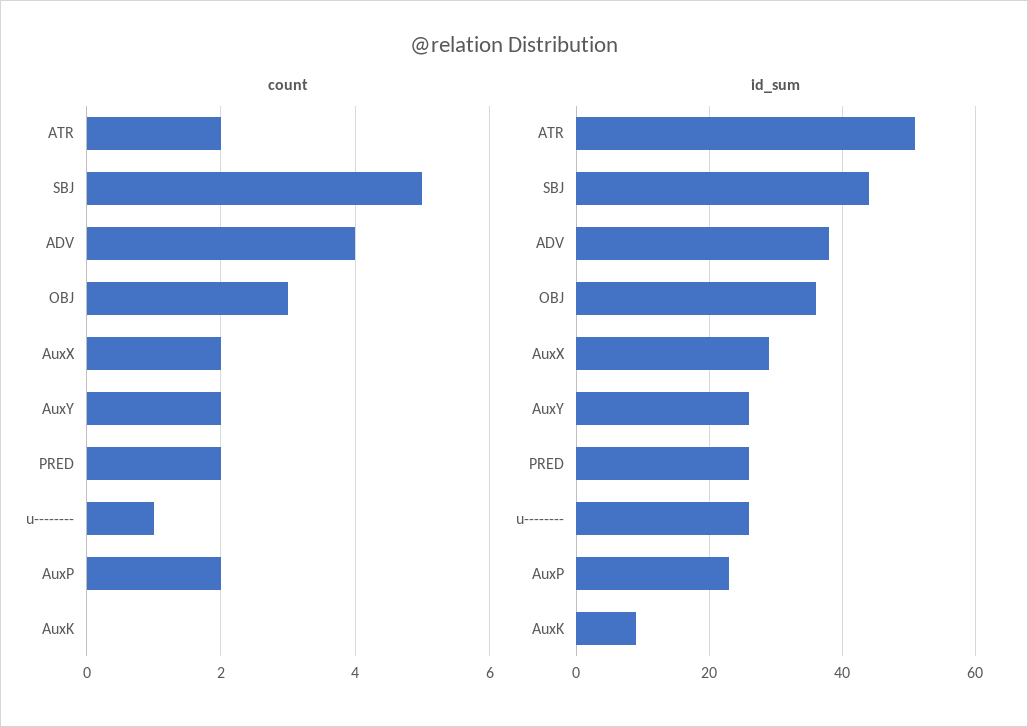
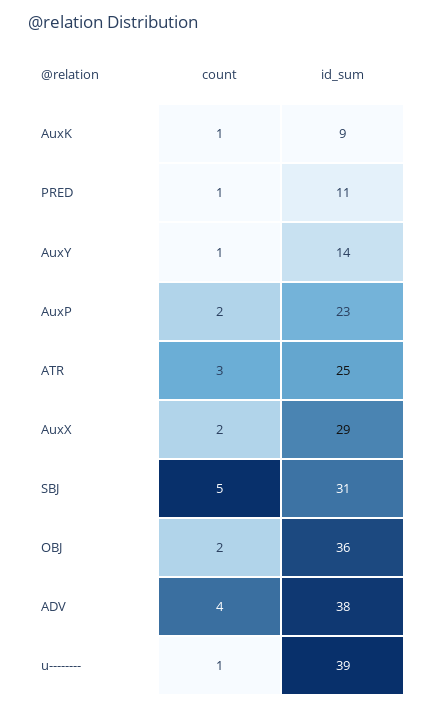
count, ATR: 2 -> 3
count, OBJ: 3 -> 2
count, AuxY: 2 -> 1
count, PRED: 2 -> 1
count, AuxK: 0 -> 1
id_sum, ATR: 50 -> 25
id_sum, SBJ: 45 -> 31
id_sum, AuxY: 25 -> 14
id_sum, PRED: 25 -> 11
id_sum, u--------: 25 -> 39

